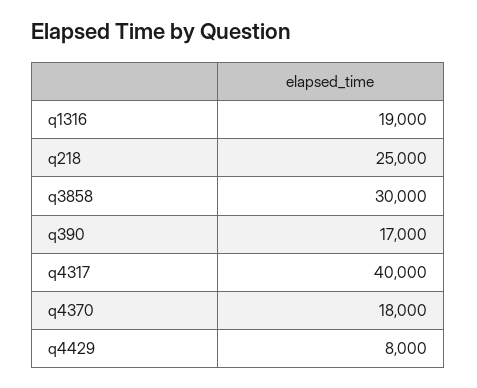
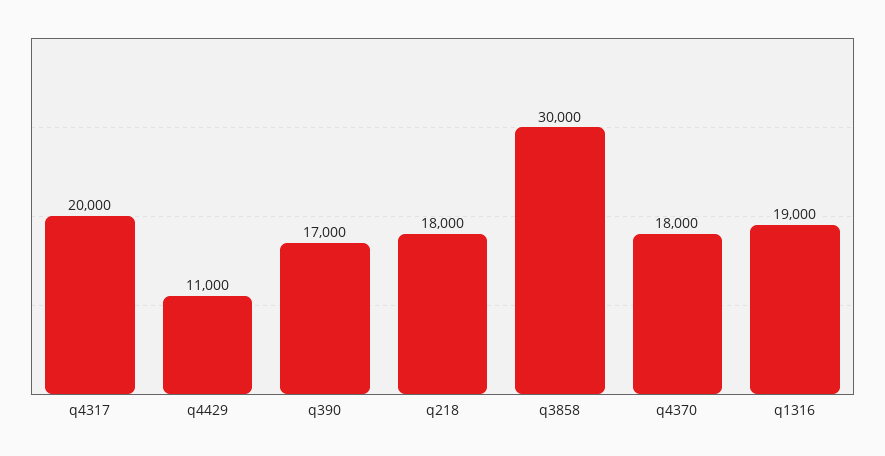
q218: 25000 -> 18000
q4317: 40000 -> 20000
q4429: 8000 -> 11000

